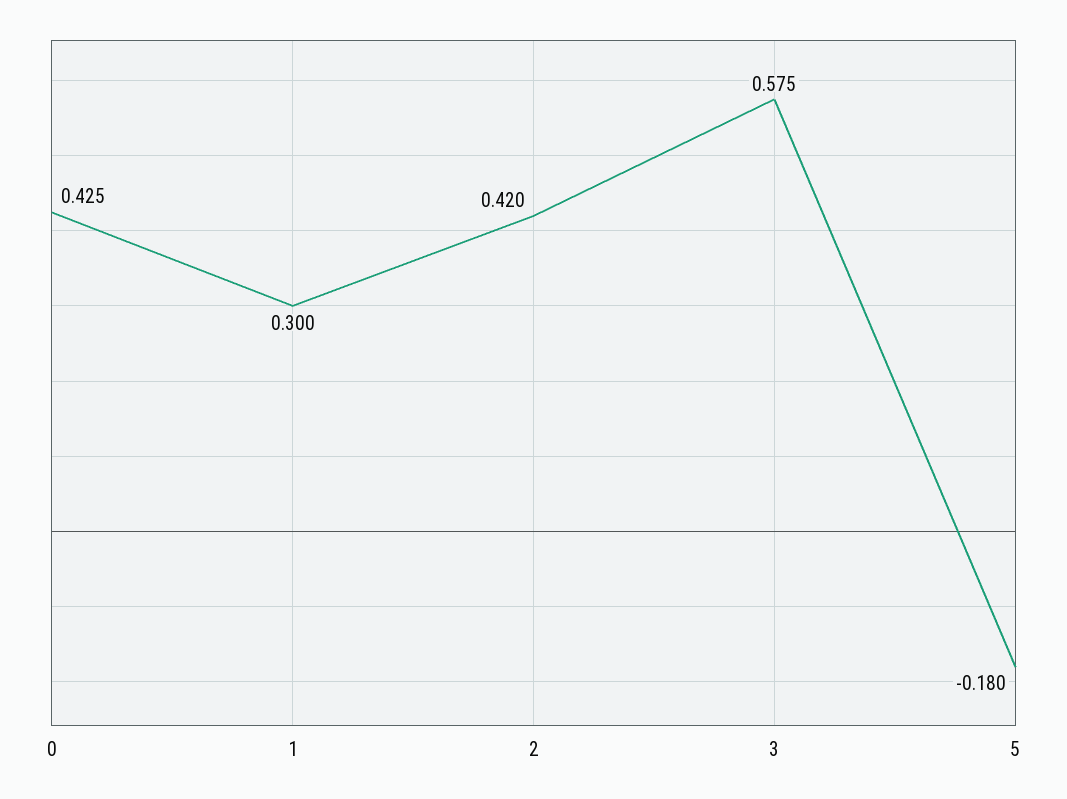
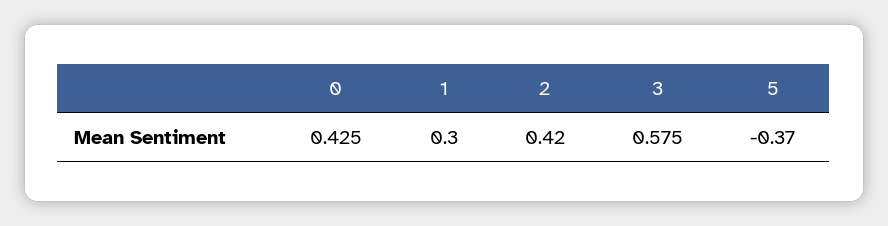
5: -0.18 -> -0.37

